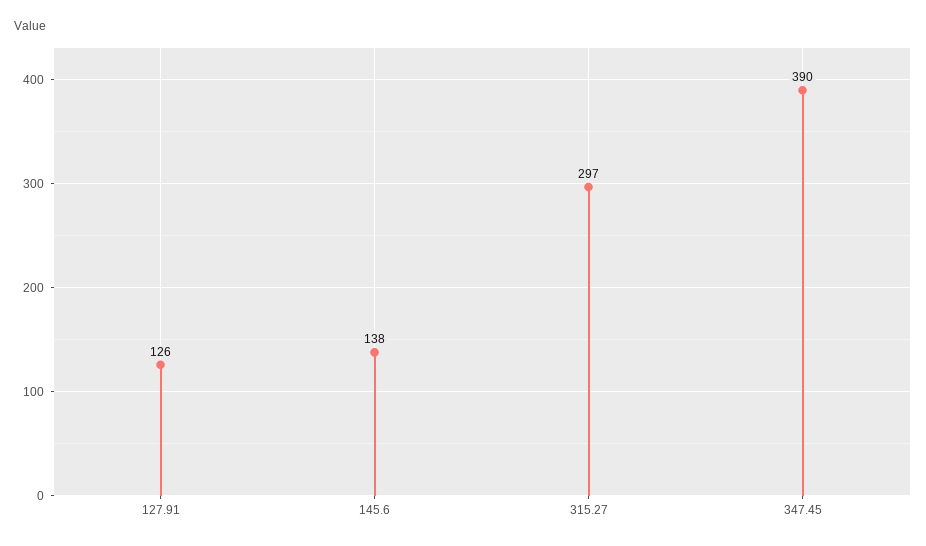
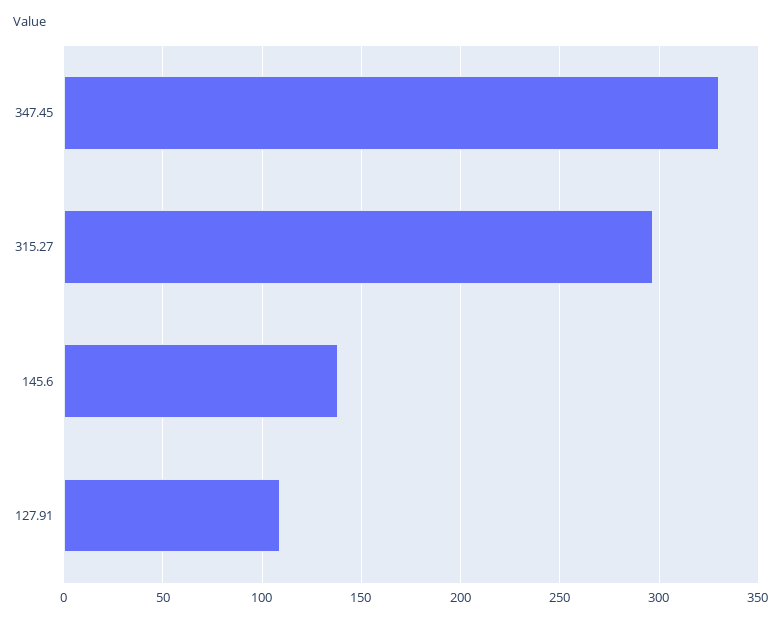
127.91: 126 -> 110
347.45: 390 -> 330

